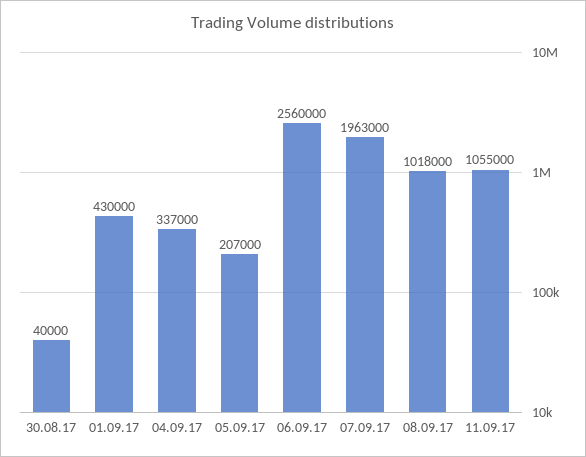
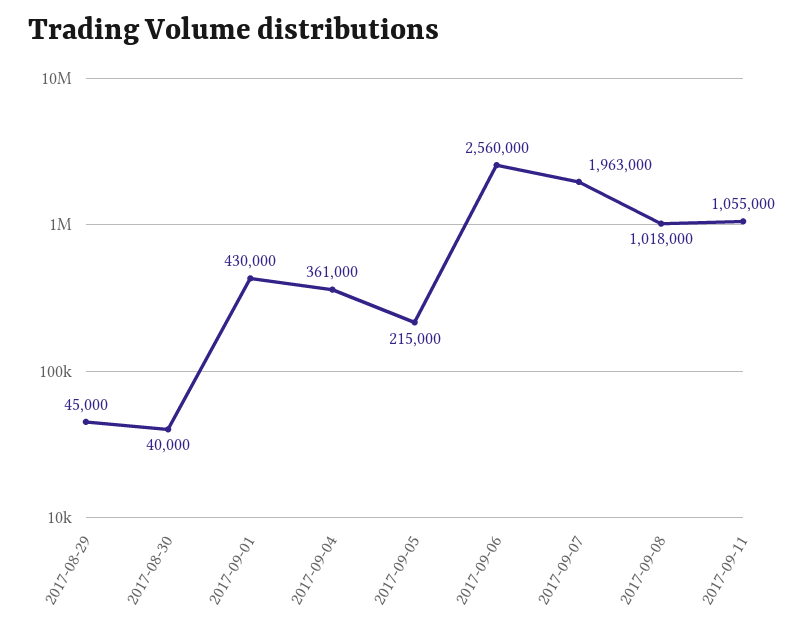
04.09.17: 337000 -> 361000
05.09.17: 207000 -> 215000
2017-08-29: none -> 45000

